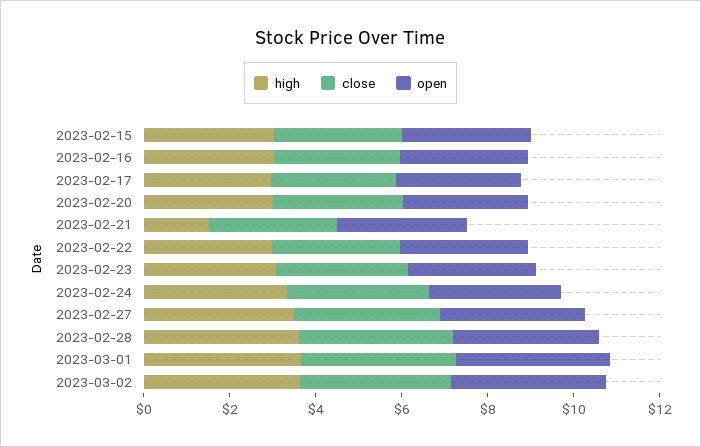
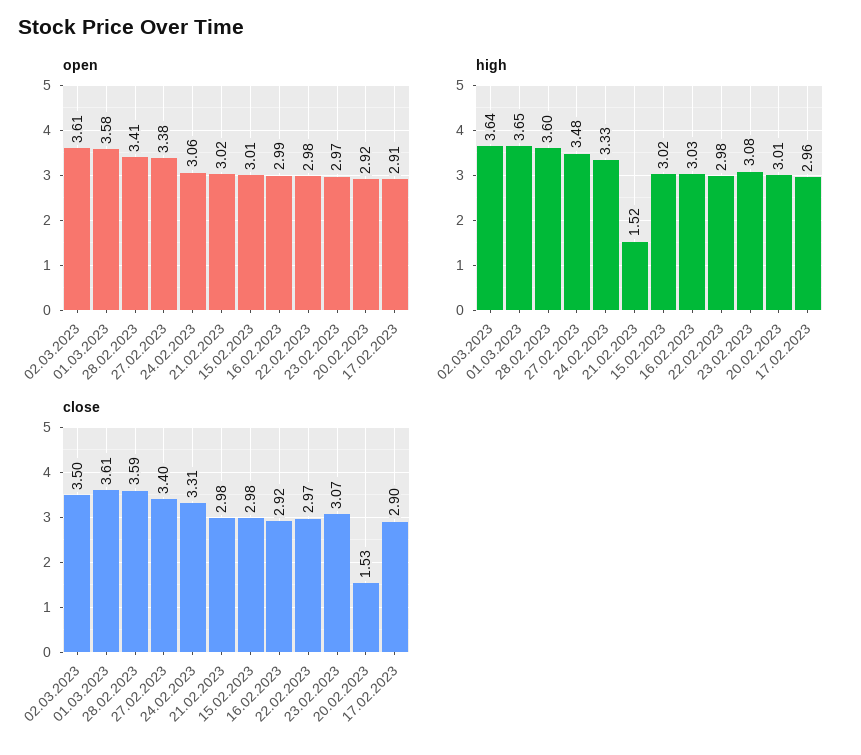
close, 2023-02-20: 3 -> 1.53

